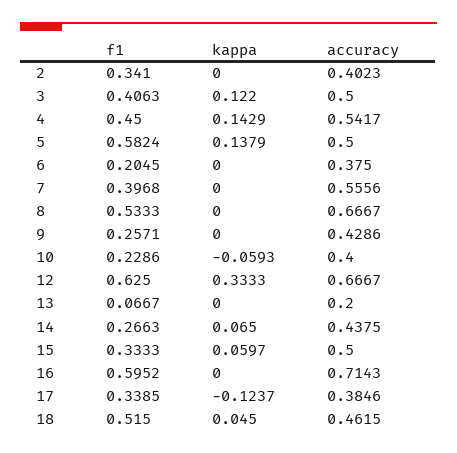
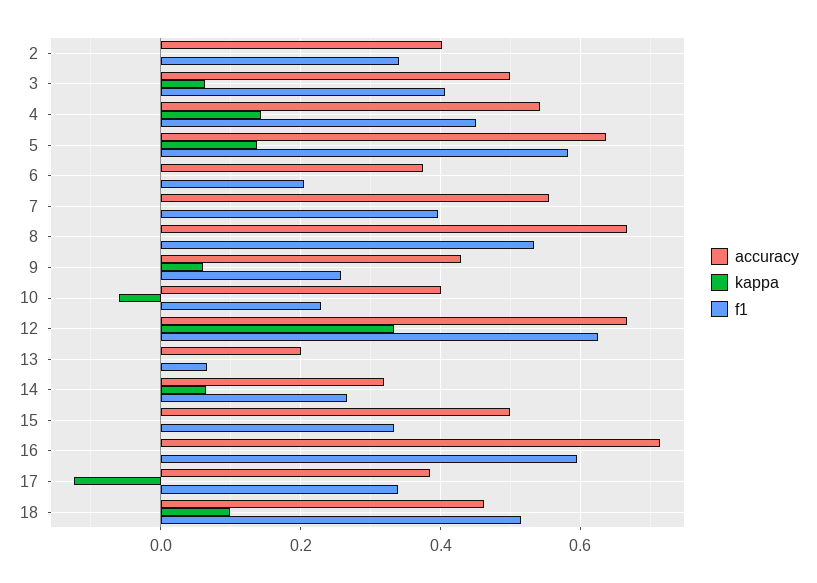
kappa, 3: 0.122 -> 0.06
accuracy, 5: 0.5 -> 0.64
kappa, 9: 0 -> 0.06
accuracy, 14: 0.4375 -> 0.32
kappa, 15: 0.0597 -> 0
kappa, 18: 0.045 -> 0.1

